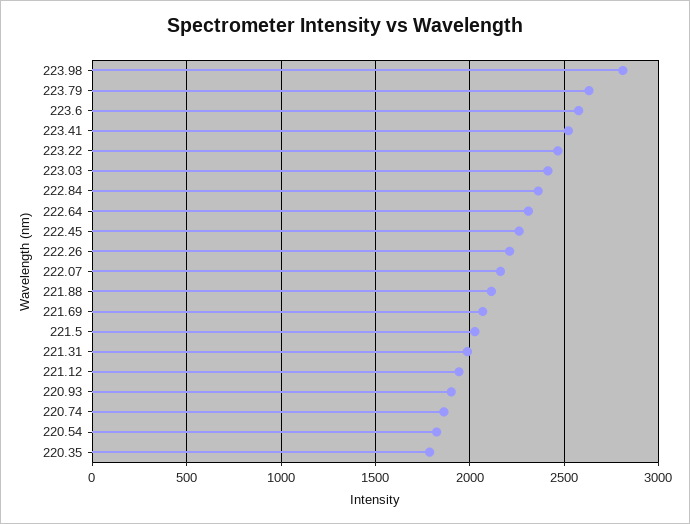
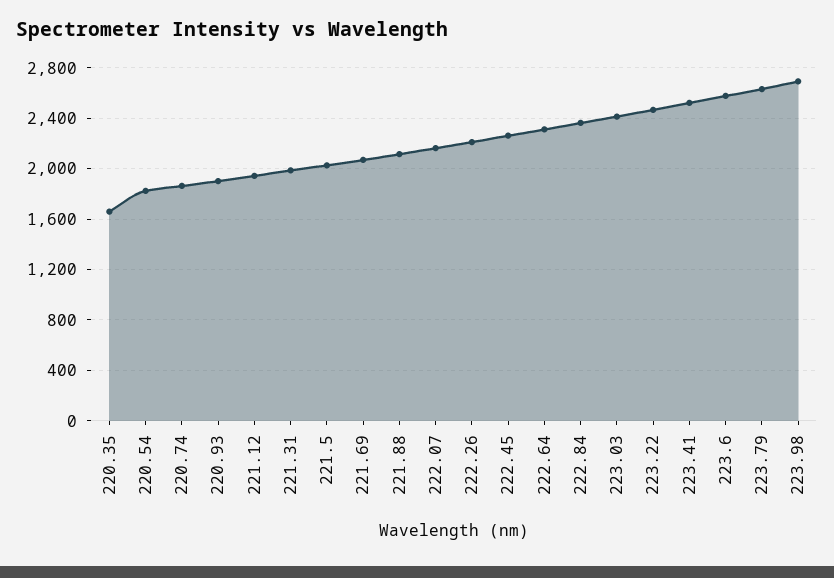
223.98: 2800 -> 2700
220.35: 1800 -> 1650

